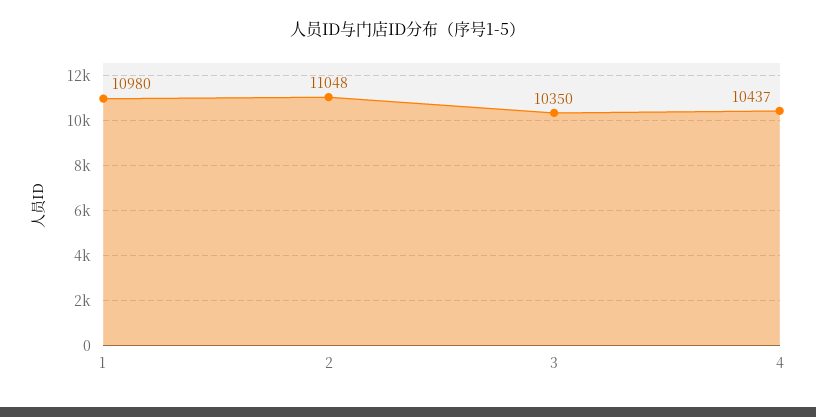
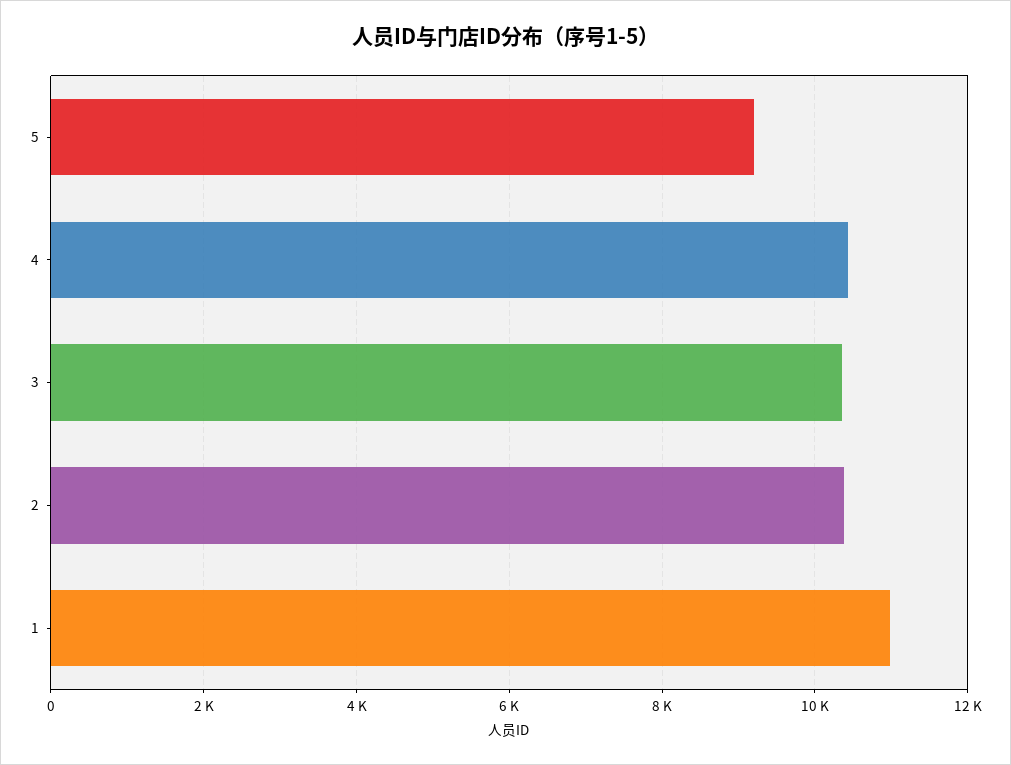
2: 11048 -> 10400
5: none -> 9200

